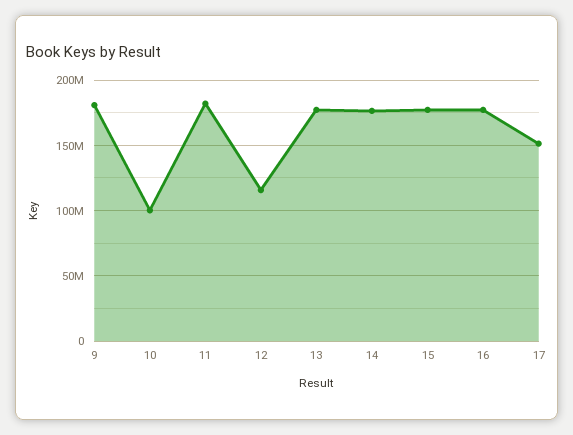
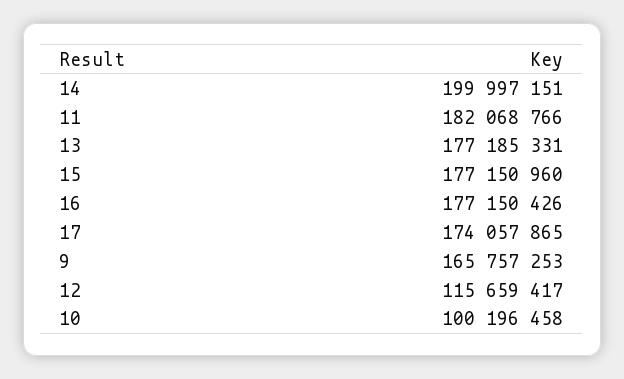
9: 180000000 -> 165757253
14: 175000000 -> 199997151
17: 150000000 -> 174057865

